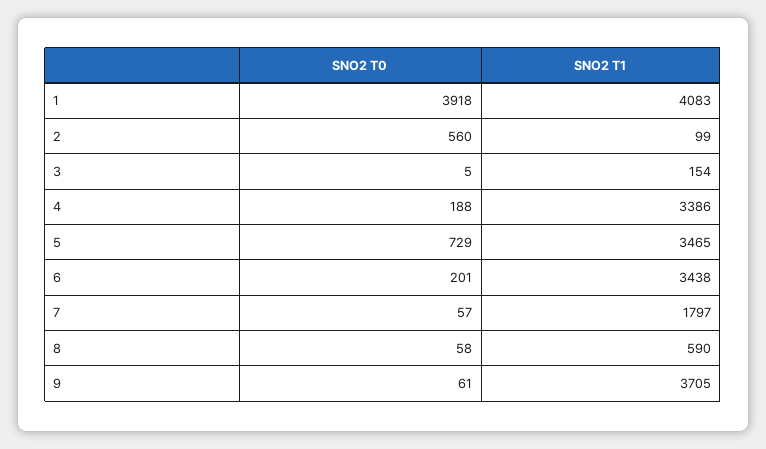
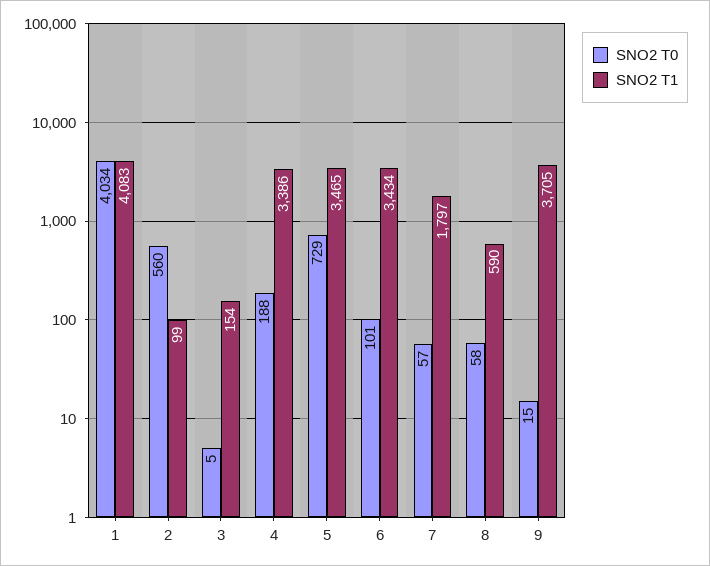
SNO2 T0, 1: 3918 -> 4034
SNO2 T0, 6: 201 -> 101
SNO2 T1, 6: 3438 -> 3434
SNO2 T0, 9: 61 -> 15

